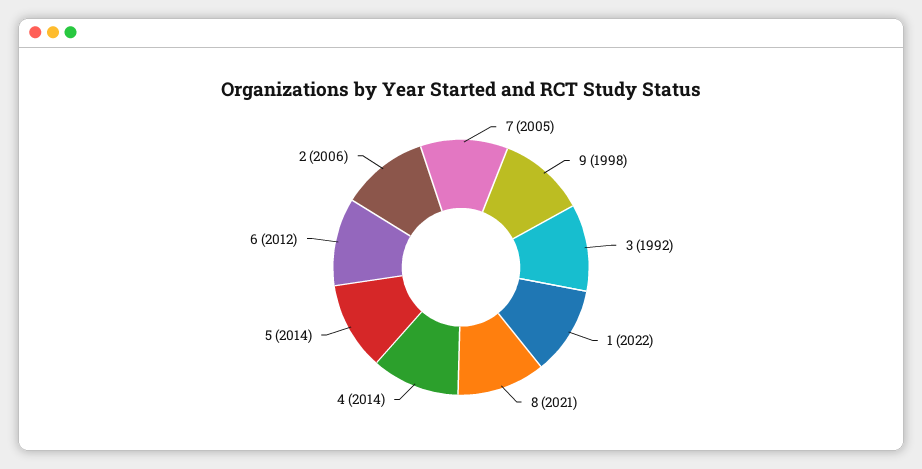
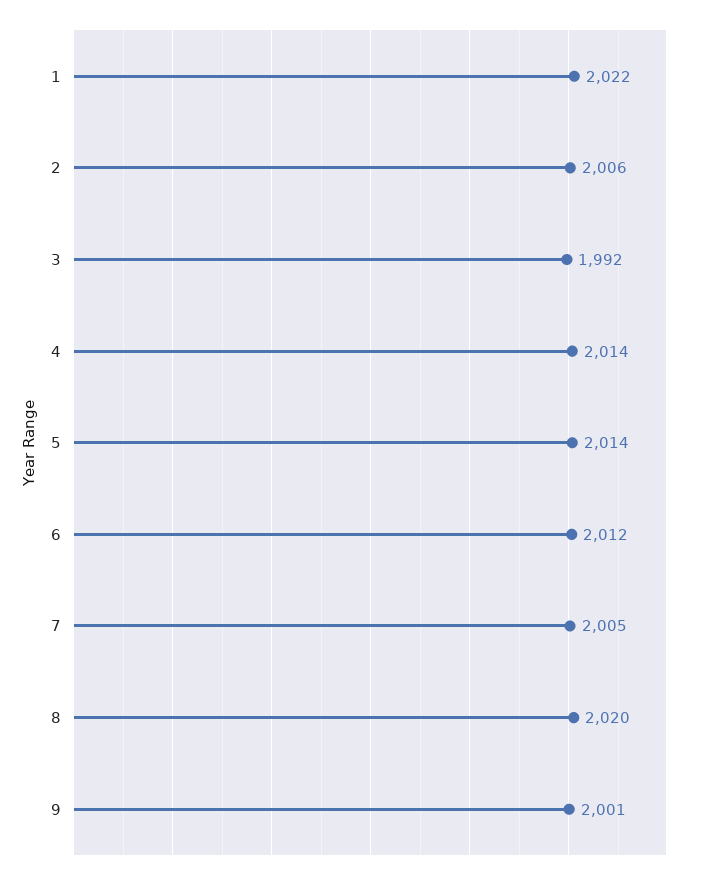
9: 1998 -> 2001
8: 2021 -> 2020

